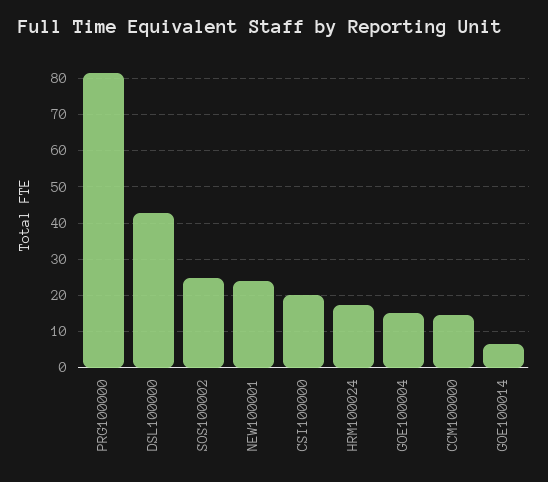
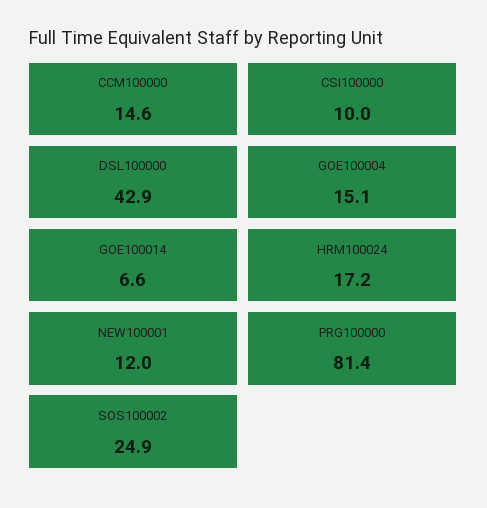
NEW100001: 24 -> 12
CSI100000: 20 -> 10

